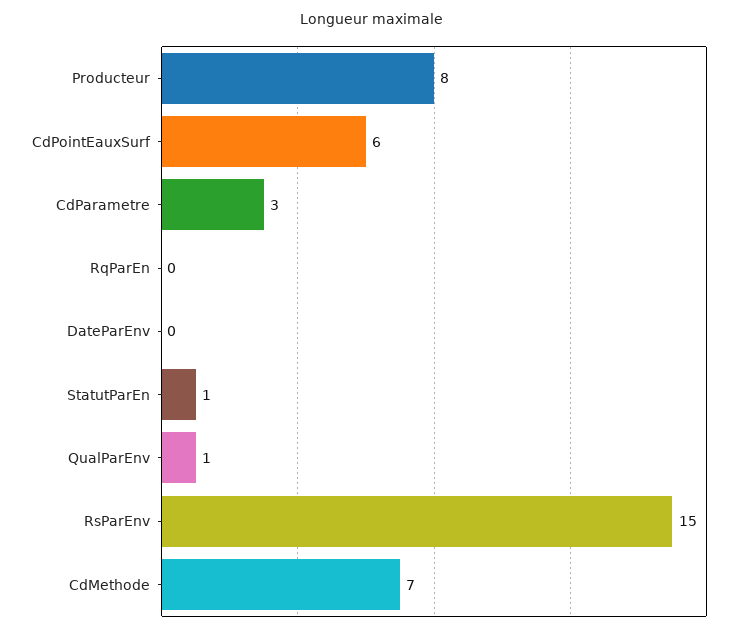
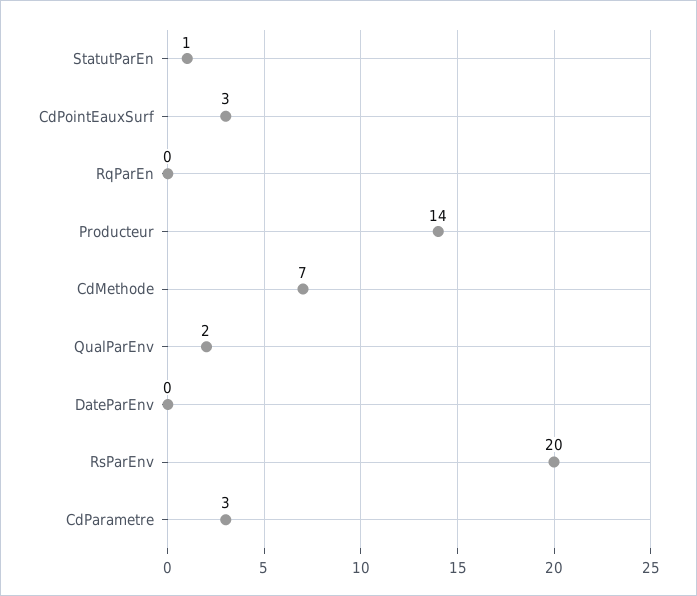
Producteur: 8 -> 14
CdPointEauxSurf: 6 -> 3
QualParEnv: 1 -> 2
RsParEnv: 15 -> 20

